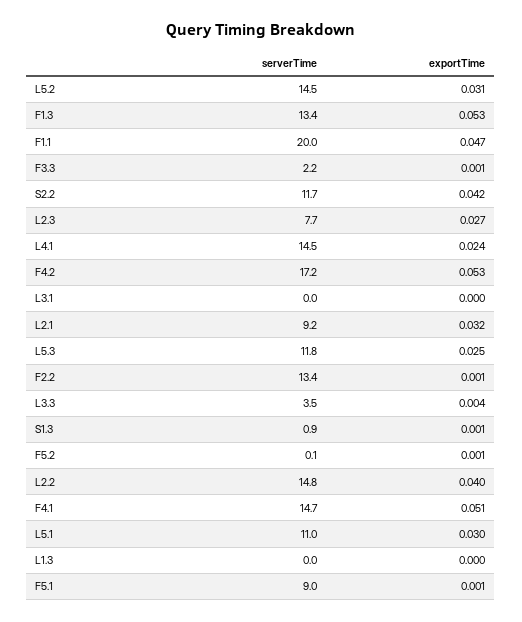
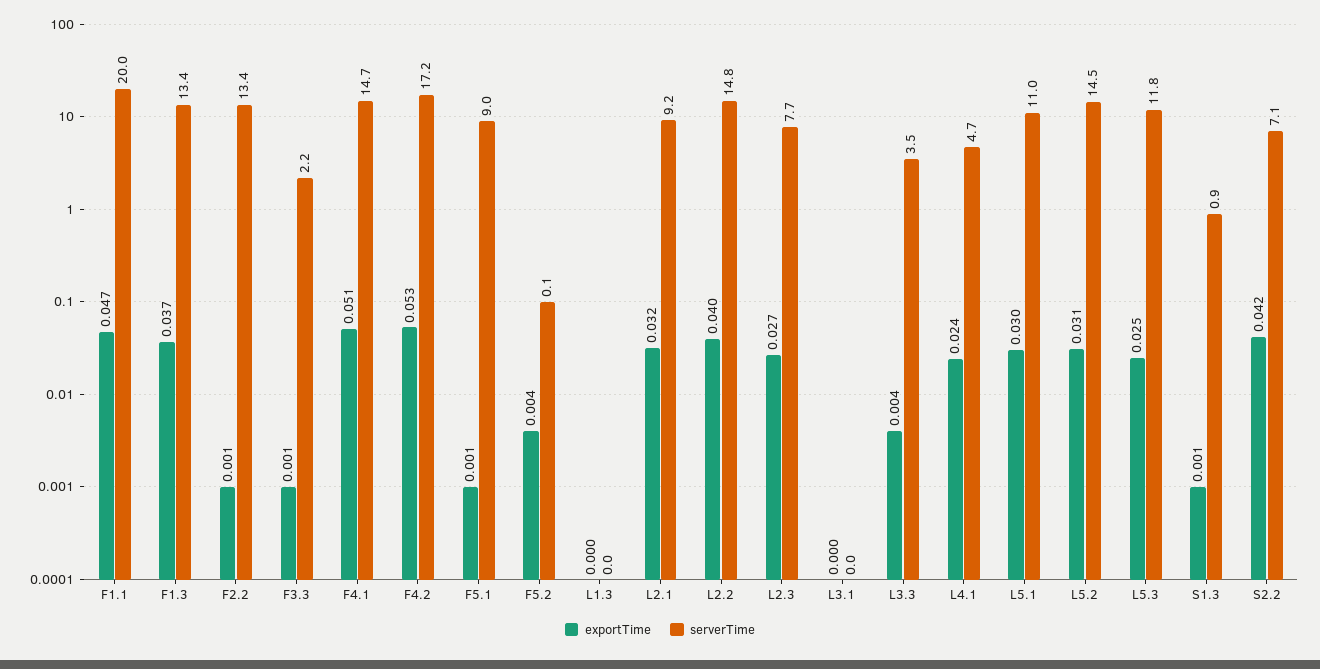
exportTime, F1.3: 0.053 -> 0.037
serverTime, S2.2: 11.7 -> 7.1
serverTime, L4.1: 14.5 -> 4.7
exportTime, F5.2: 0.001 -> 0.004

